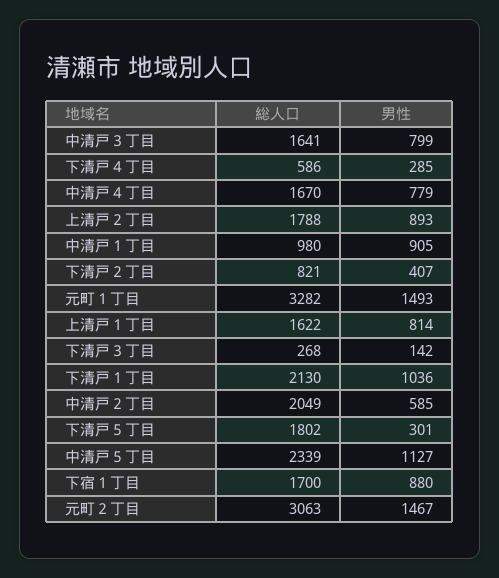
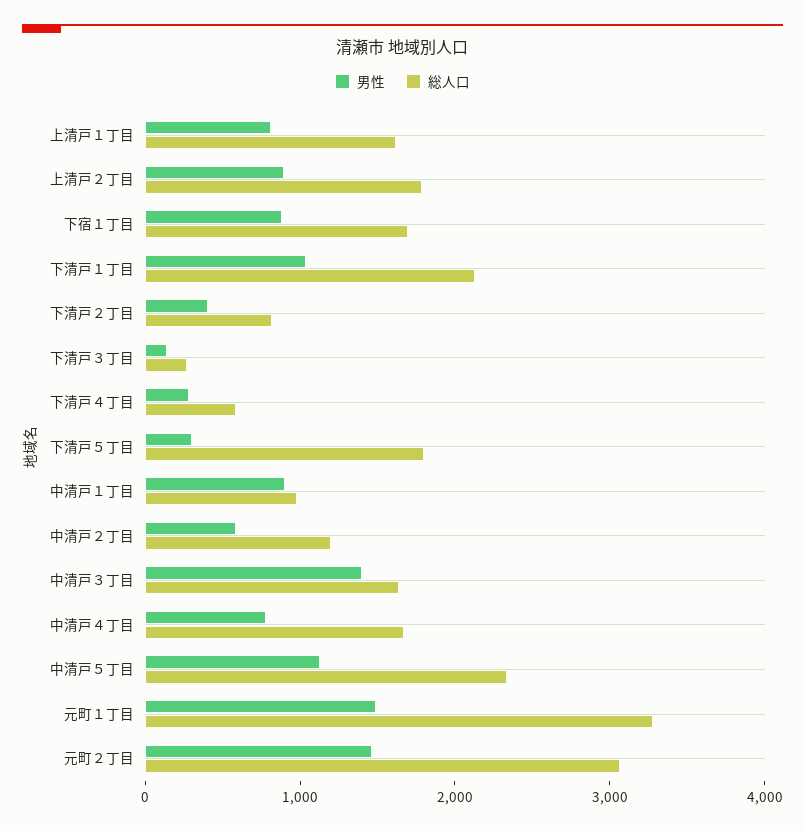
男性, 中清戸３丁目: 799 -> 1400
総人口, 中清戸２丁目: 2049 -> 1200

